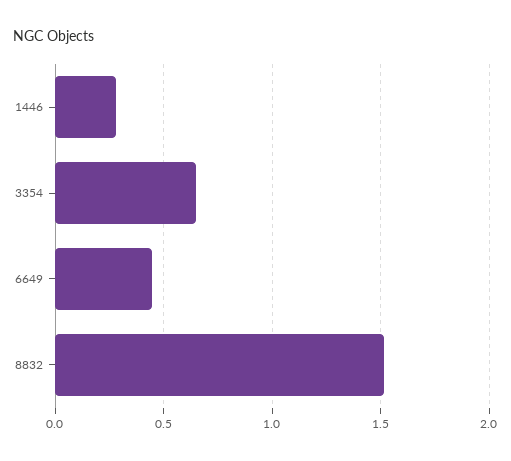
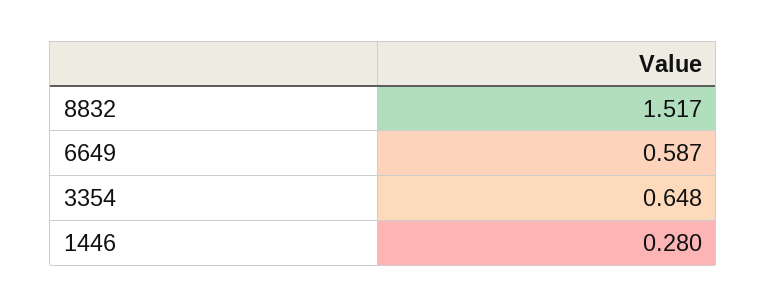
6649: 0.45 -> 0.587

